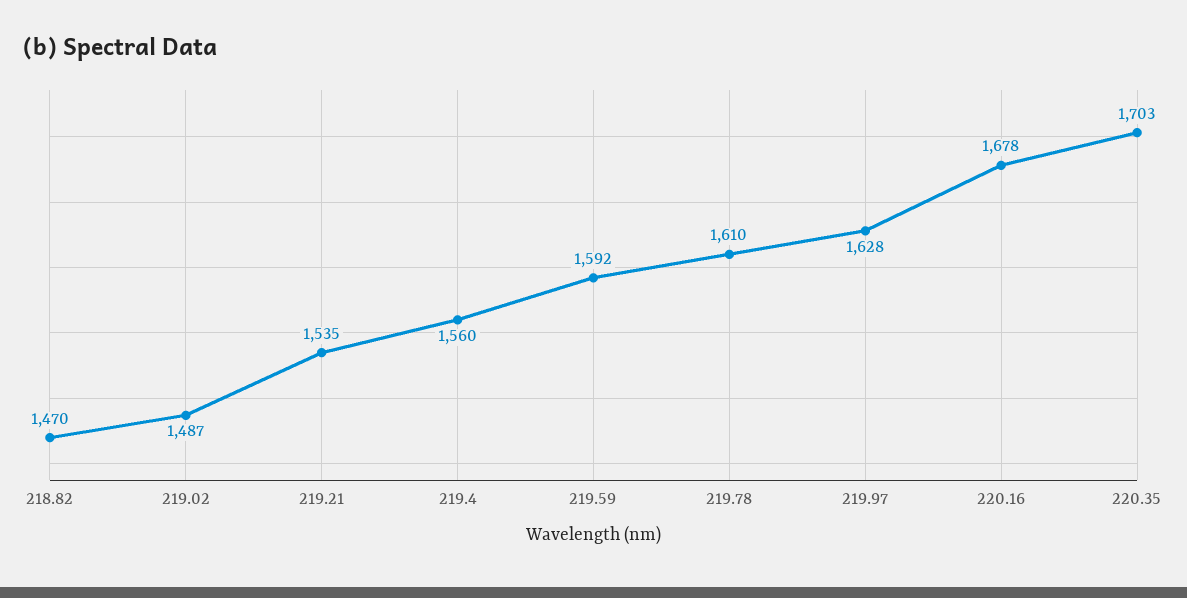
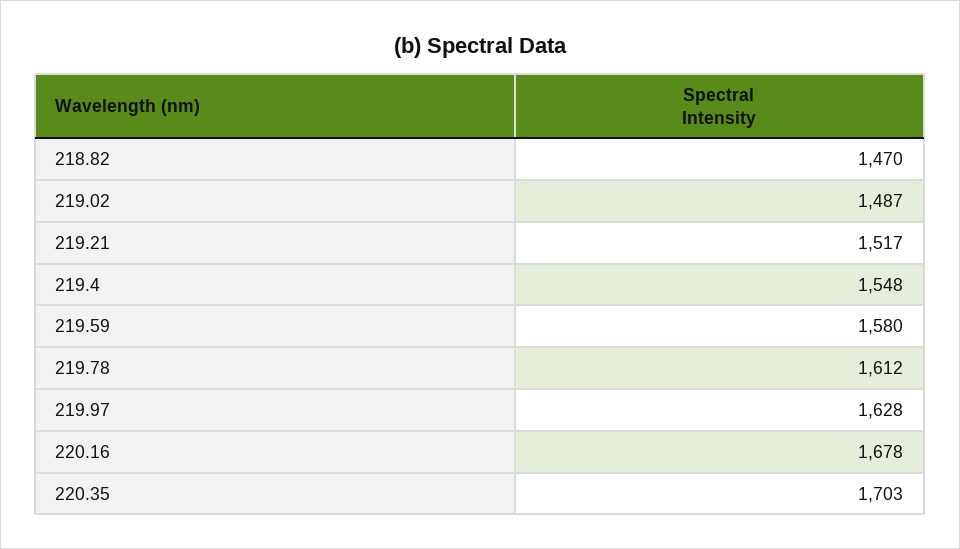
219.21: 1535 -> 1517
219.4: 1560 -> 1548
219.59: 1592 -> 1580
219.78: 1610 -> 1612

